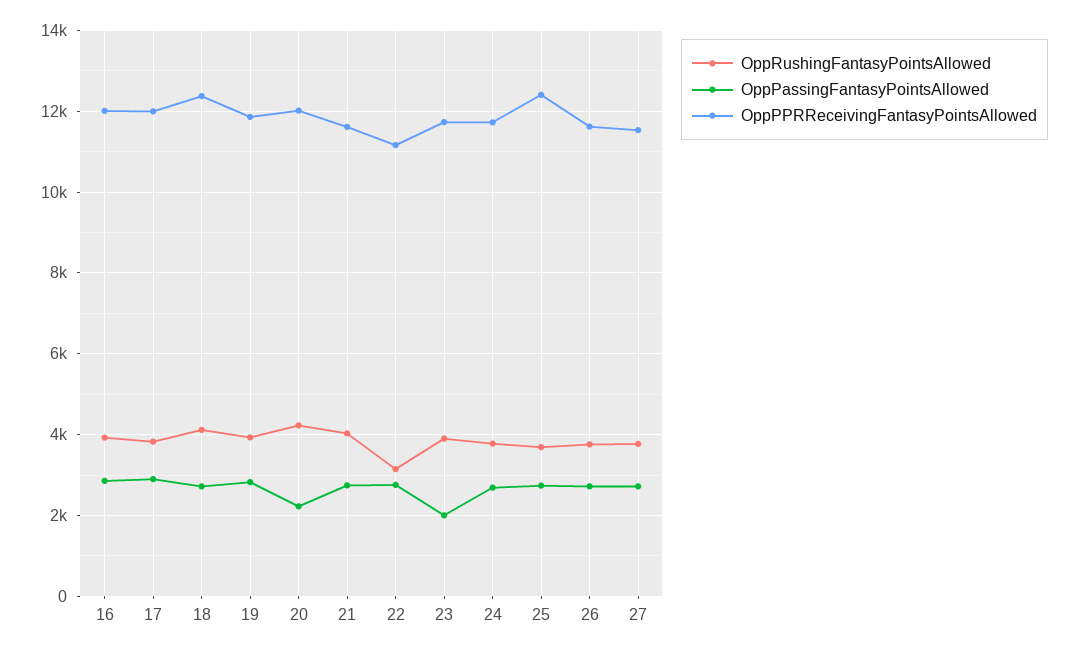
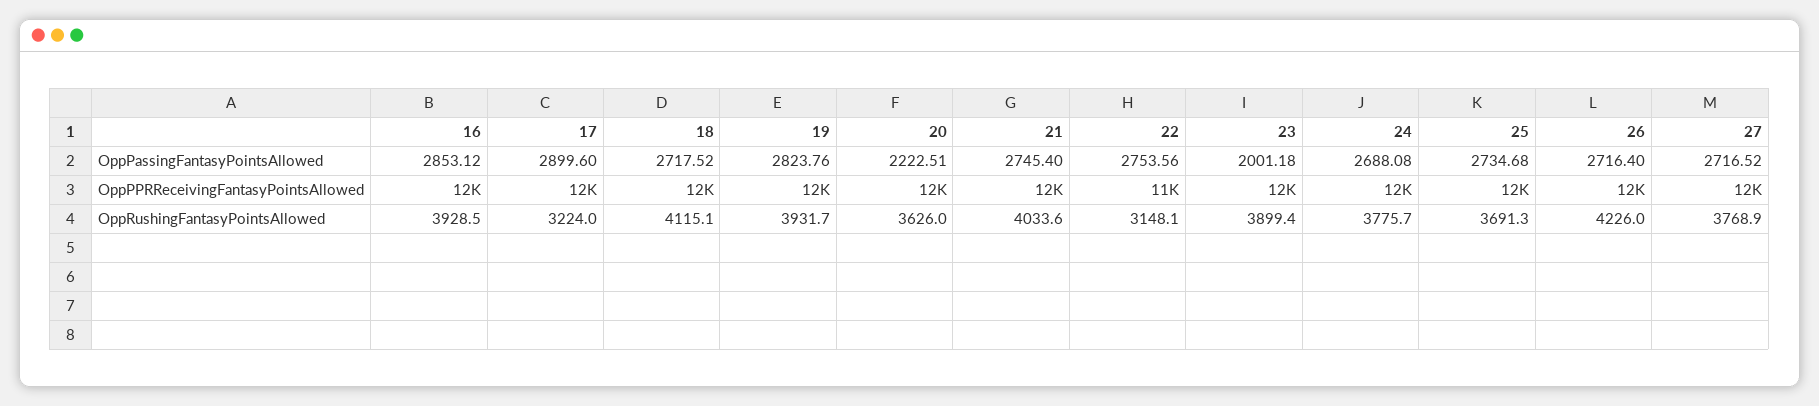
OppRushingFantasyPointsAllowed, 17: 3800 -> 3224
OppRushingFantasyPointsAllowed, 20: 4200 -> 3626
OppRushingFantasyPointsAllowed, 26: 3800 -> 4226

